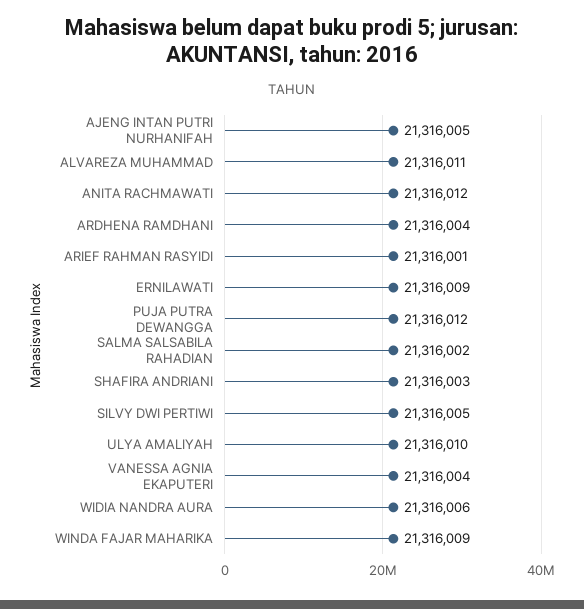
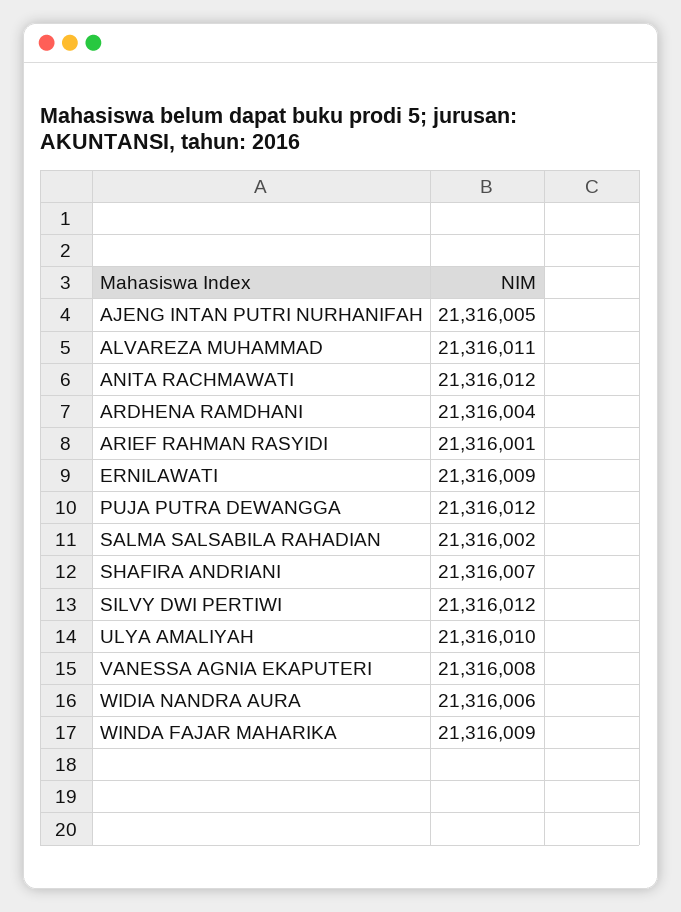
SHAFIRA ANDRIANI: 21316003 -> 21316007
SILVY DWI PERTIWI: 21316005 -> 21316012
VANESSA AGNIA EKAPUTERI: 21316004 -> 21316008

